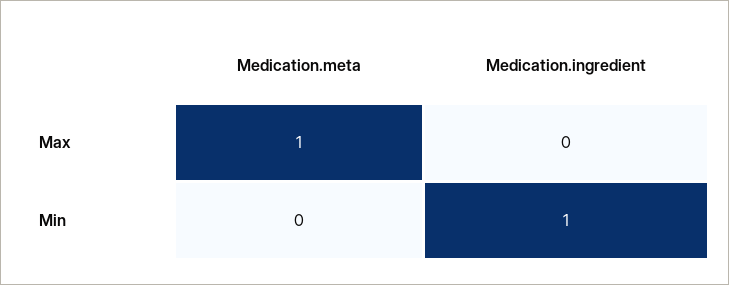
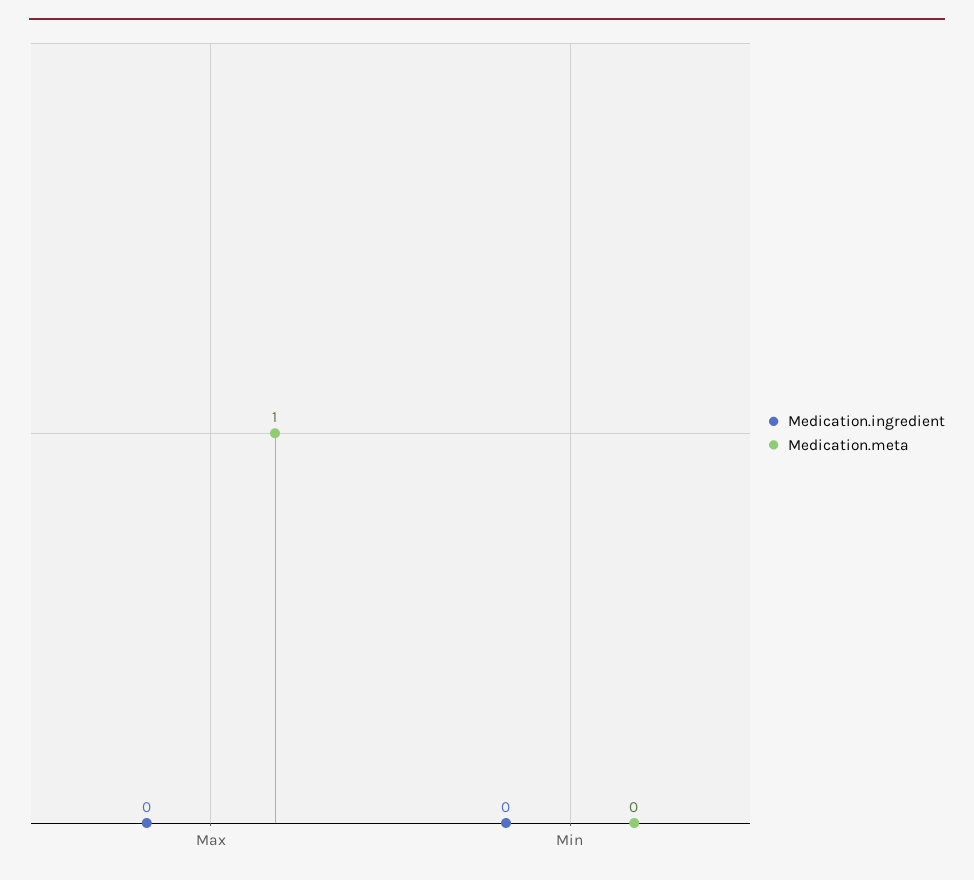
Medication.ingredient, Min: 1 -> 0

